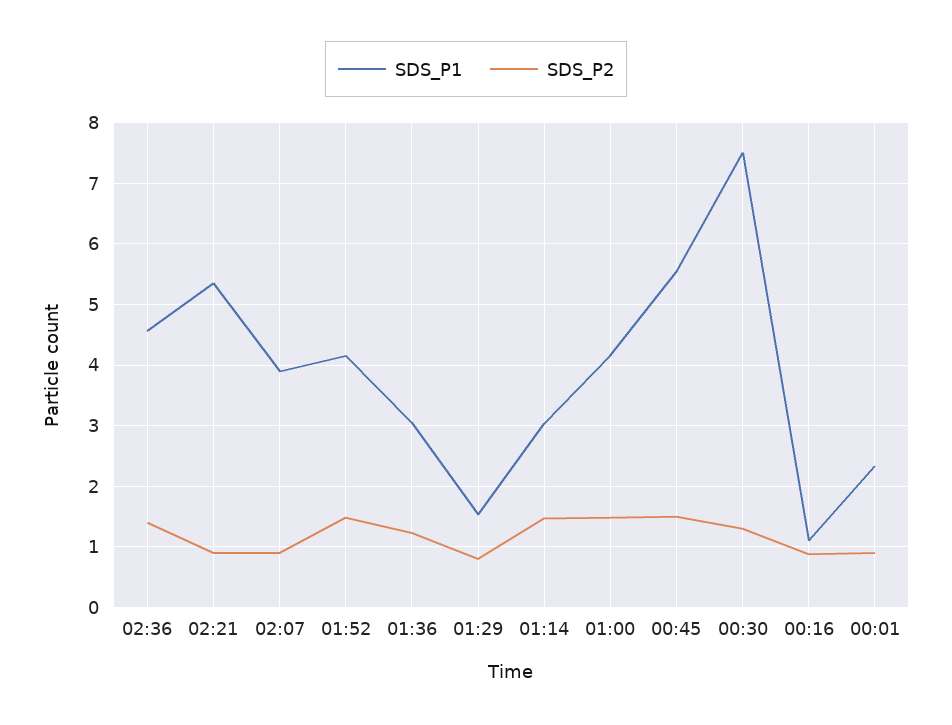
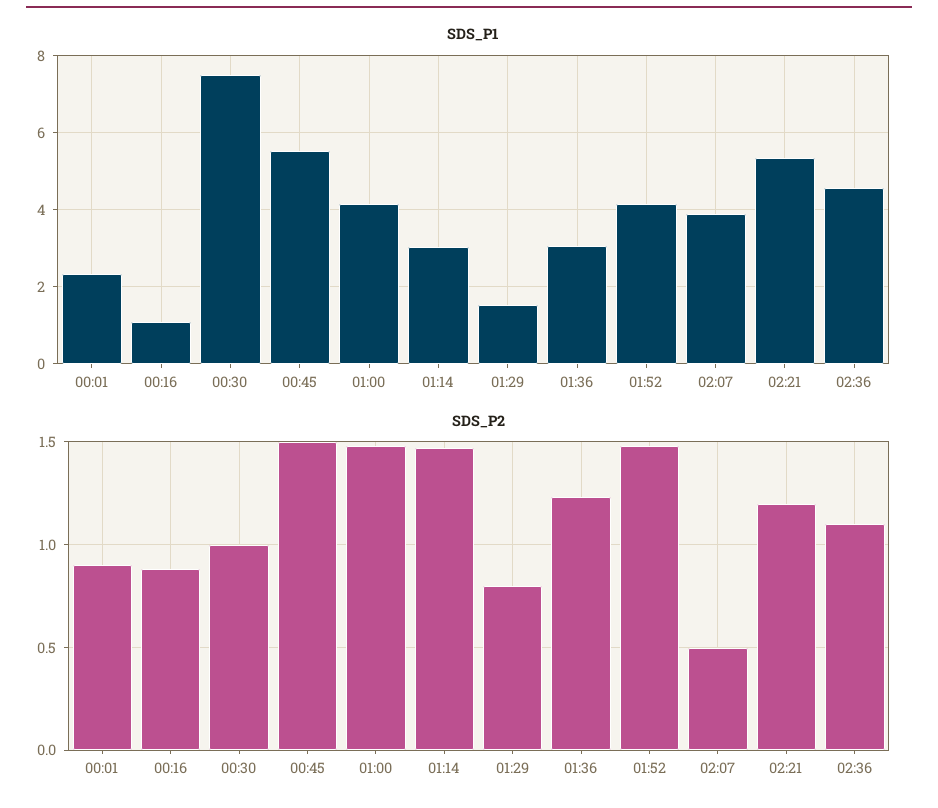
SDS_P2, 02:36: 1.4 -> 1.1
SDS_P2, 02:21: 0.9 -> 1.2
SDS_P2, 02:07: 0.9 -> 0.5
SDS_P2, 00:30: 1.3 -> 1

